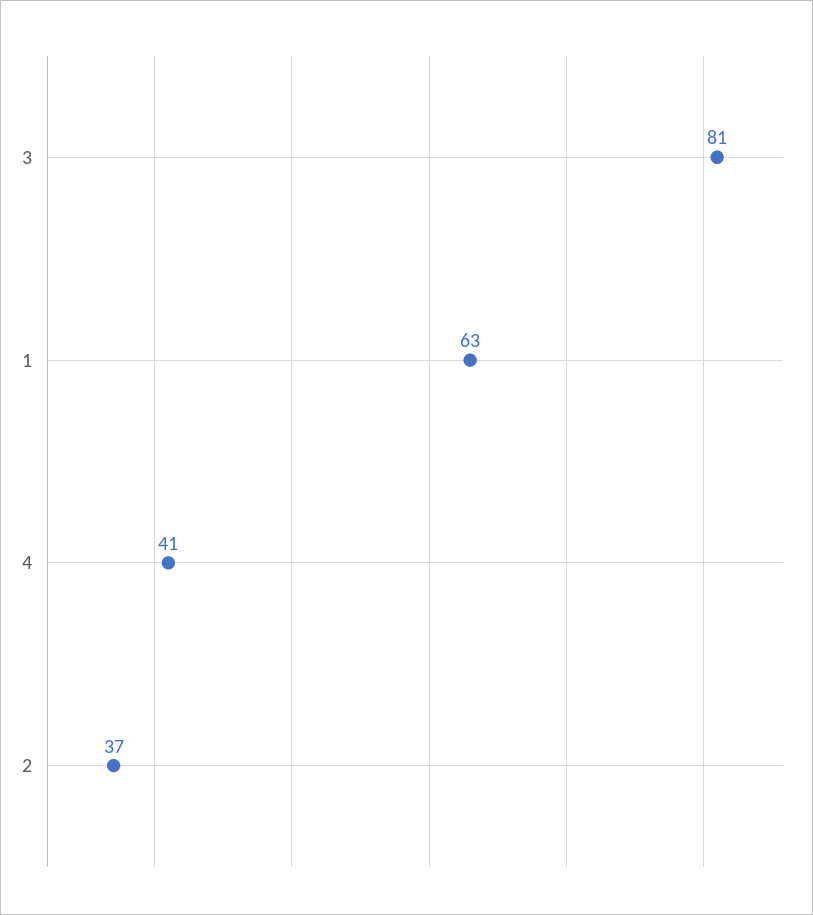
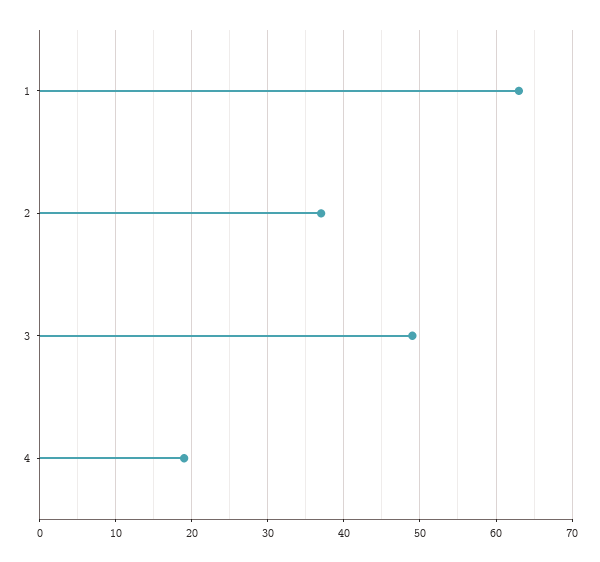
3: 81 -> 49
4: 41 -> 19

